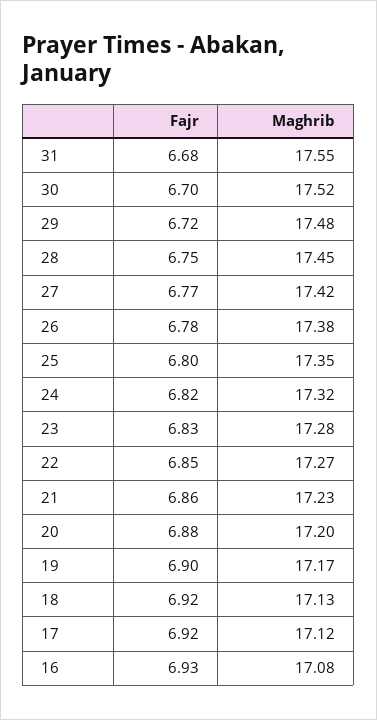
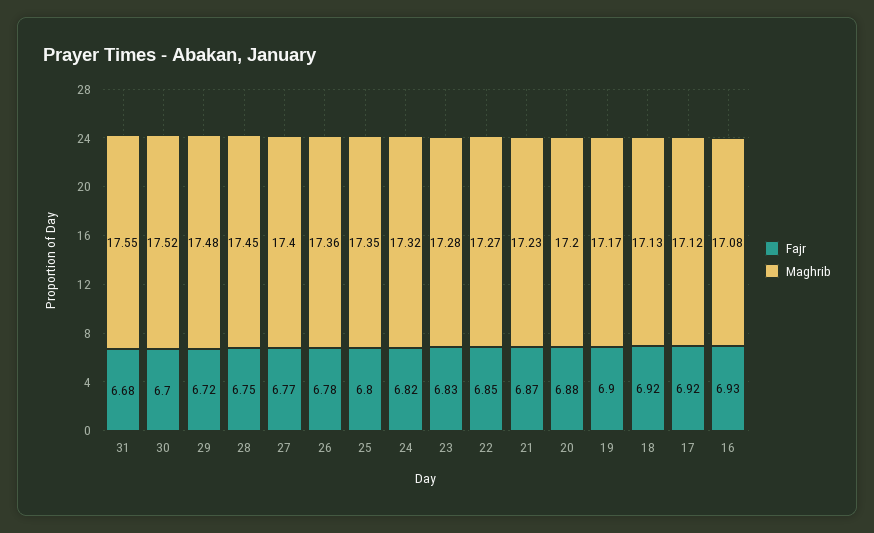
Maghrib, 27: 17.42 -> 17.4
Maghrib, 26: 17.38 -> 17.36
Fajr, 21: 6.86 -> 6.87

